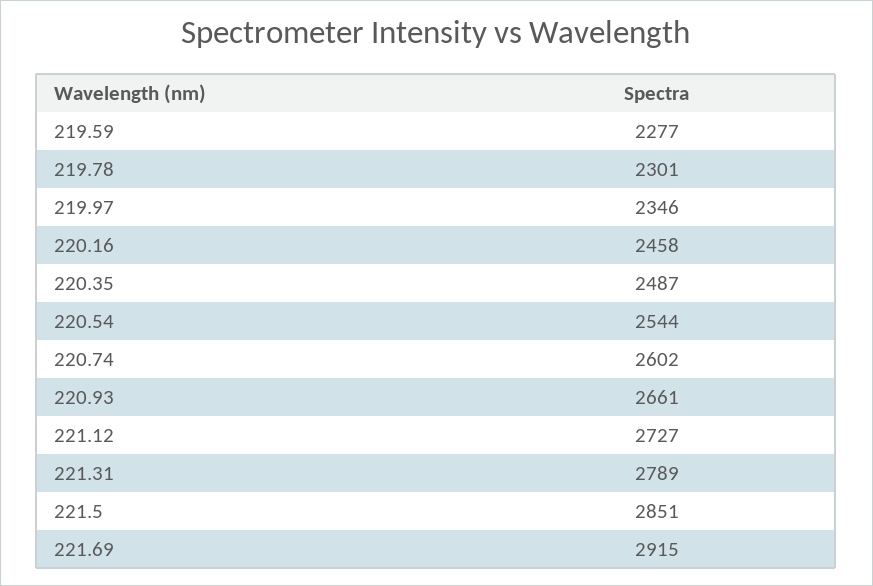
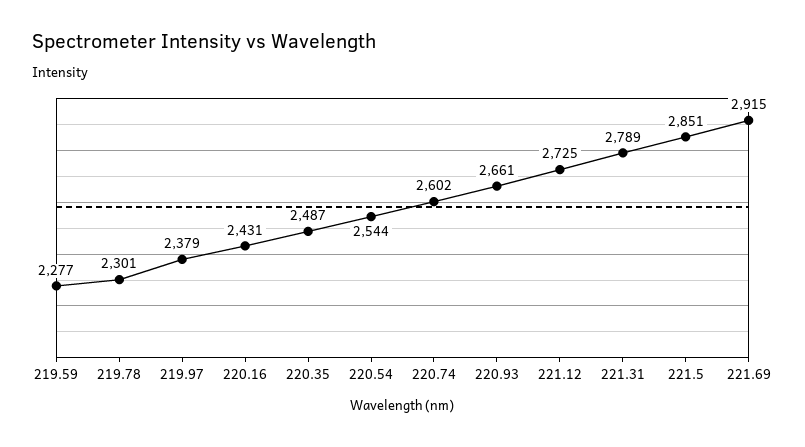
219.97: 2346 -> 2379
220.16: 2458 -> 2431
221.12: 2727 -> 2725

